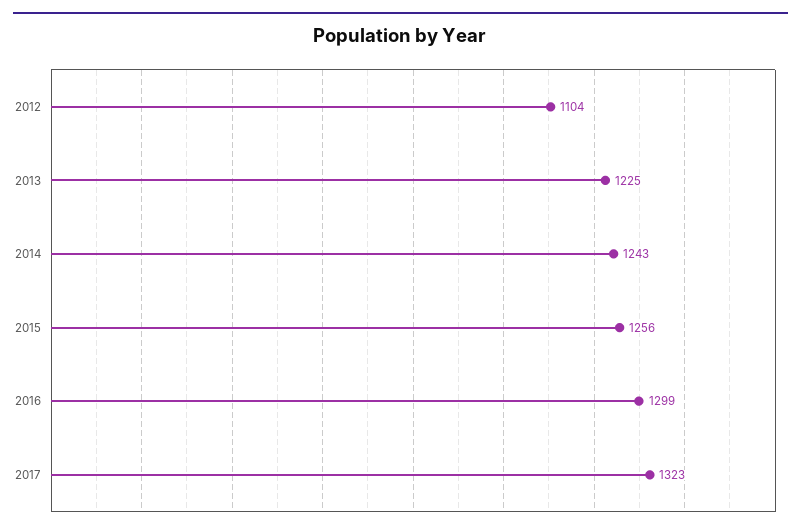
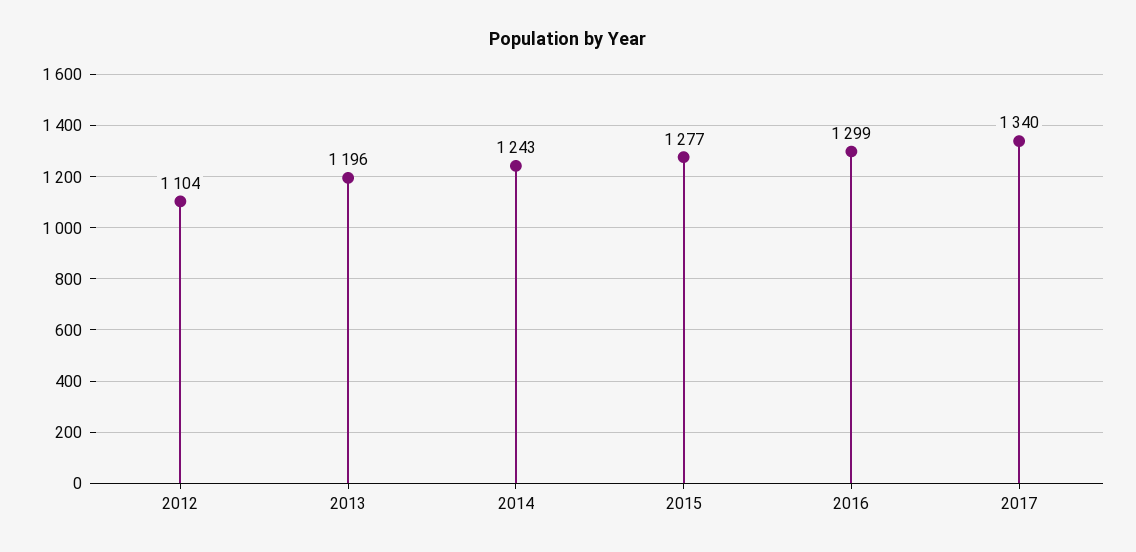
2013: 1225 -> 1196
2015: 1256 -> 1277
2017: 1323 -> 1340

